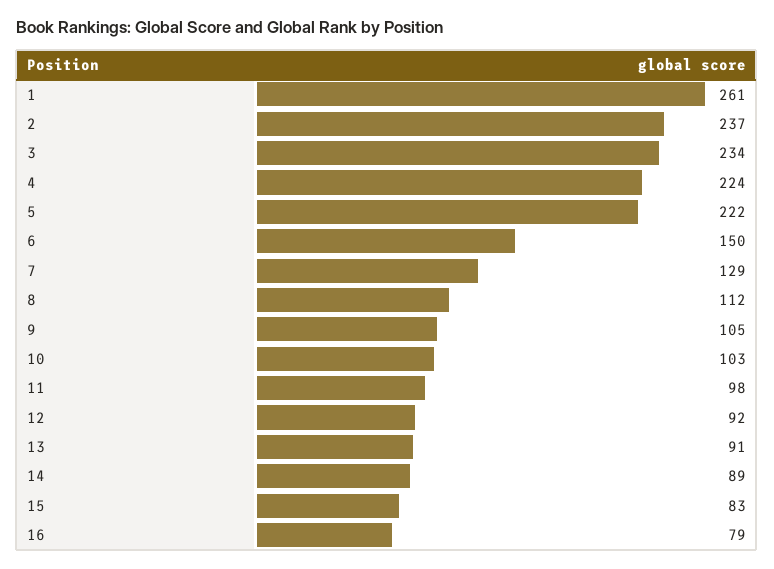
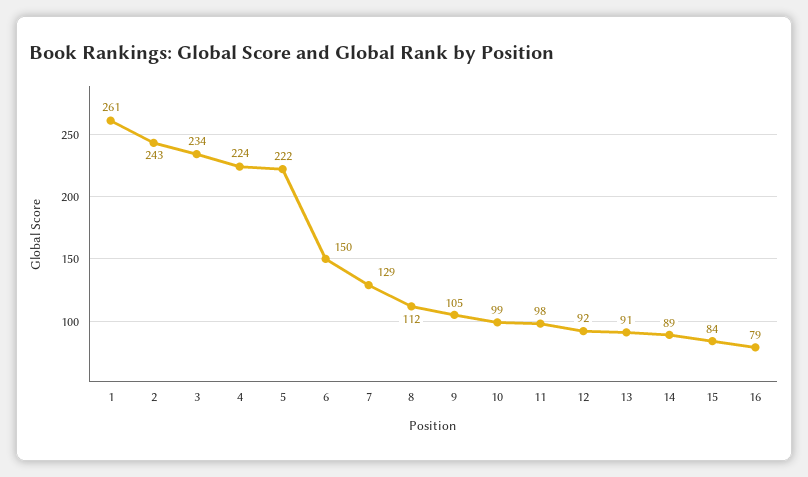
2: 237 -> 243
10: 103 -> 99
15: 83 -> 84

